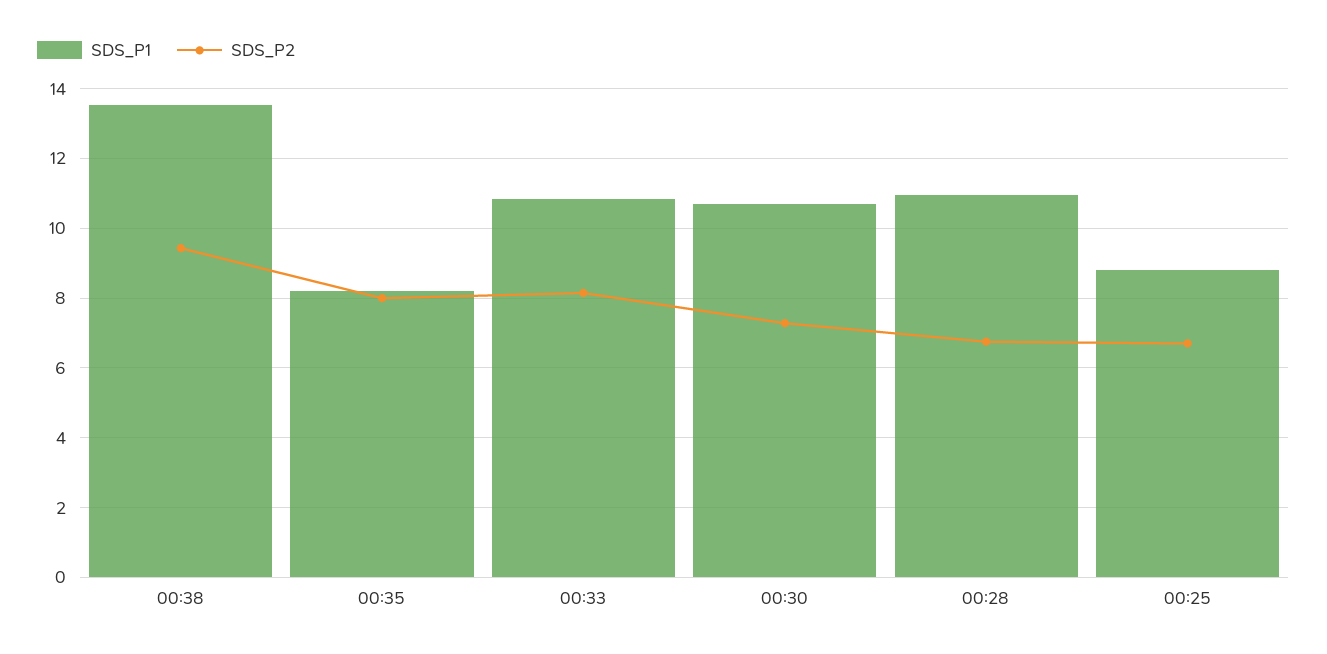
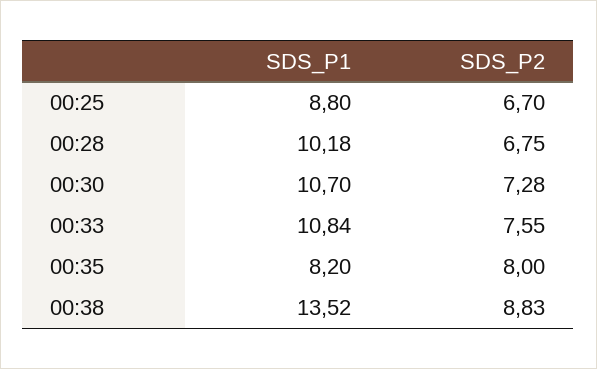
SDS_P2, 00:38: 9.4 -> 8.83
SDS_P2, 00:33: 8.2 -> 7.55
SDS_P1, 00:28: 11 -> 10.18

